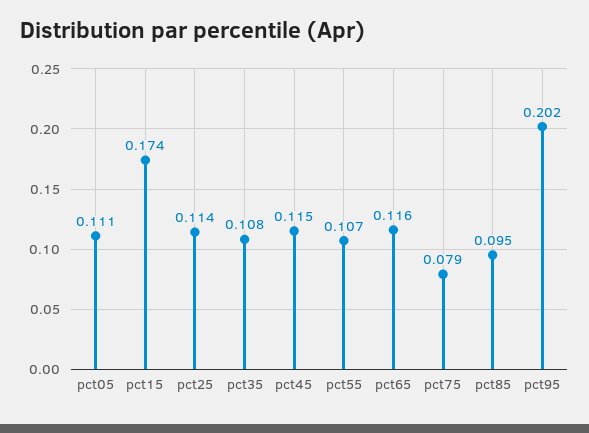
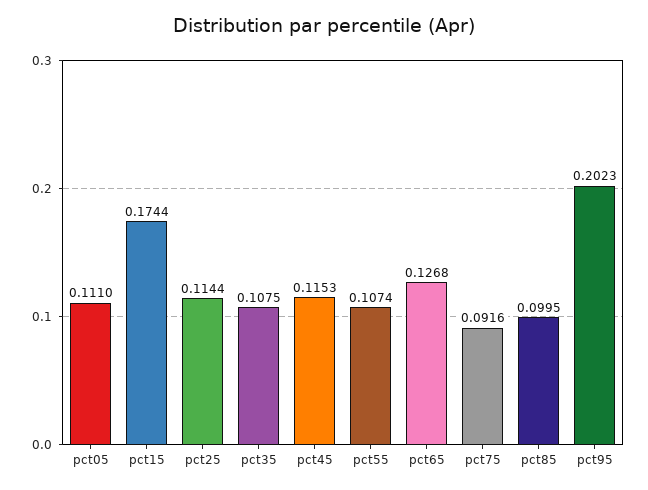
pct65: 0.116 -> 0.1268
pct75: 0.079 -> 0.0916
pct85: 0.095 -> 0.0995

